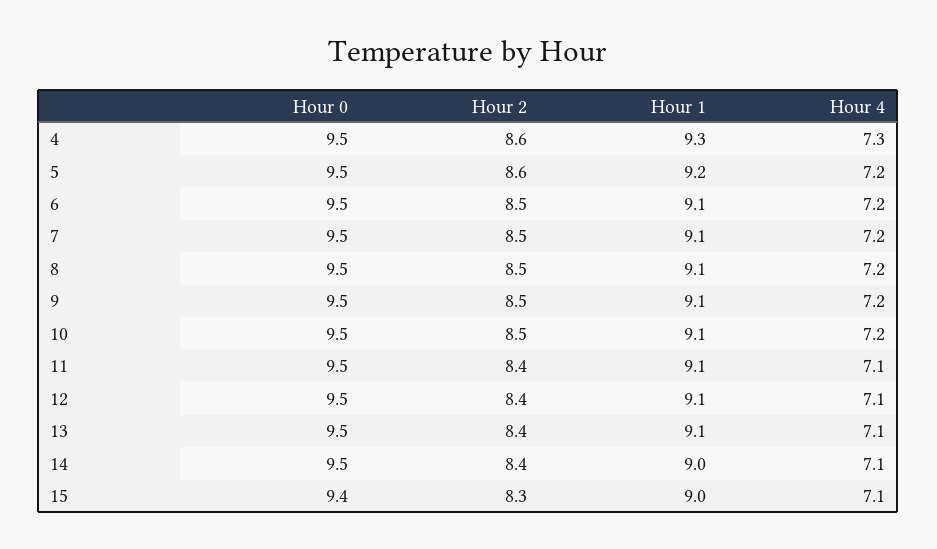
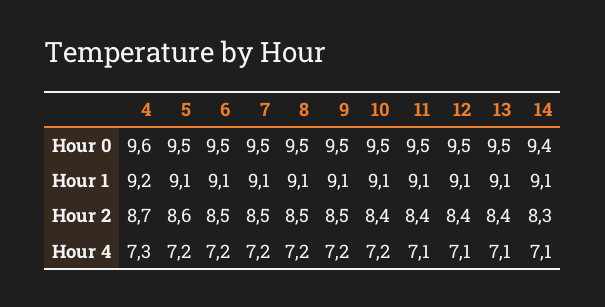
Hour 0, 4: 9.5 -> 9.6
Hour 2, 4: 8.6 -> 8.7
Hour 1, 4: 9.3 -> 9.2
Hour 1, 5: 9.2 -> 9.1
Hour 2, 10: 8.5 -> 8.4
Hour 0, 14: 9.5 -> 9.4
Hour 2, 14: 8.4 -> 8.3
Hour 1, 14: 9 -> 9.1
Hour 0, 15: 9.4 -> none
Hour 2, 15: 8.3 -> none
Hour 1, 15: 9 -> none
Hour 4, 15: 7.1 -> none

